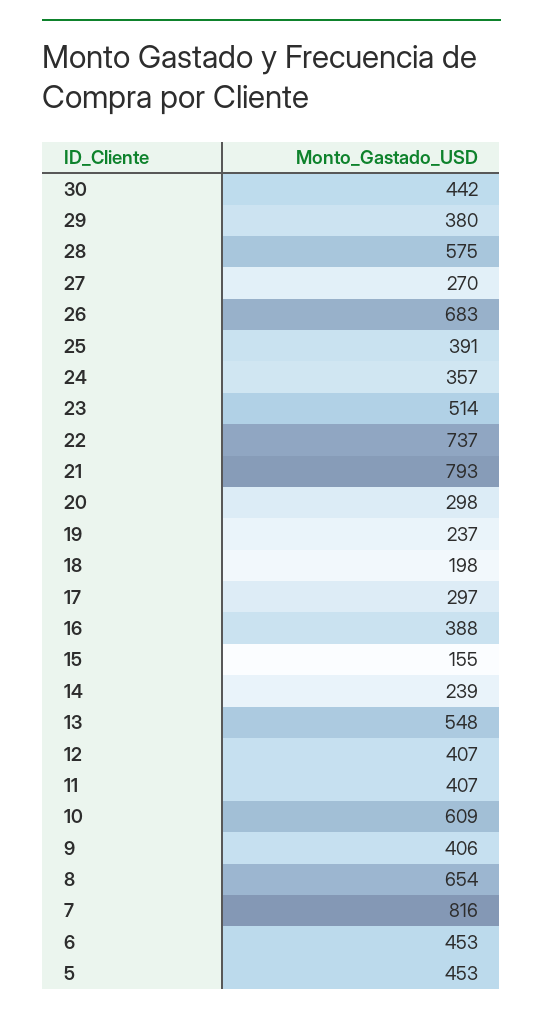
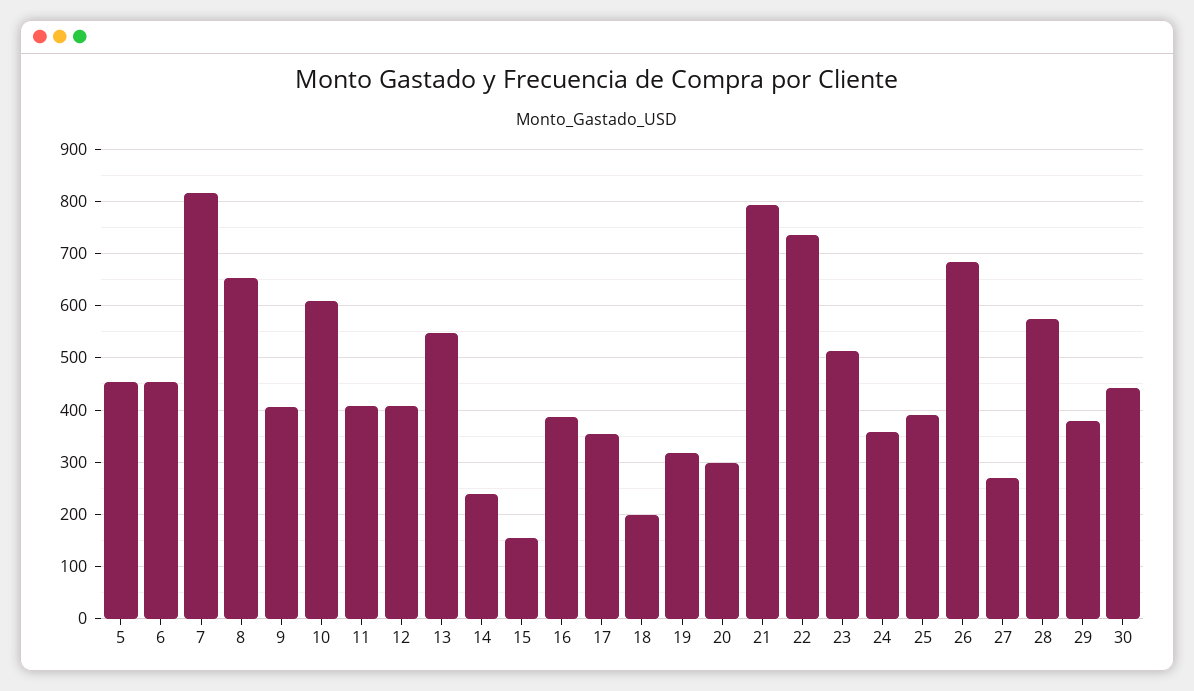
19: 237 -> 320
17: 297 -> 360

